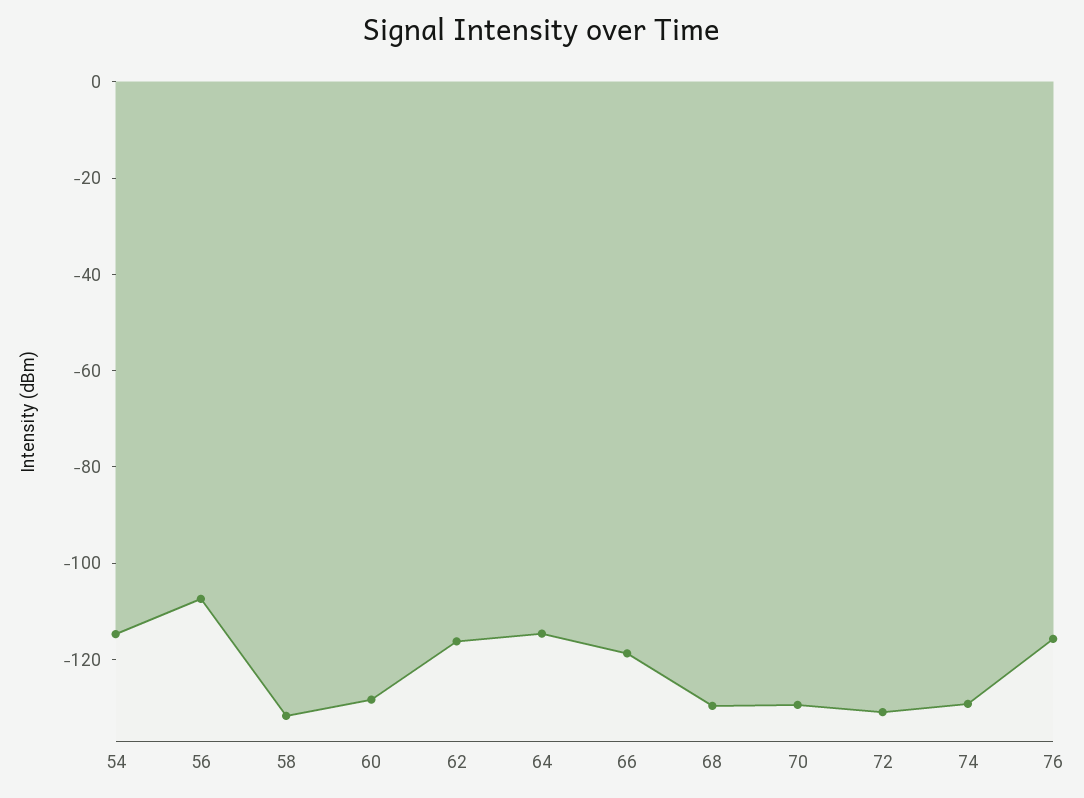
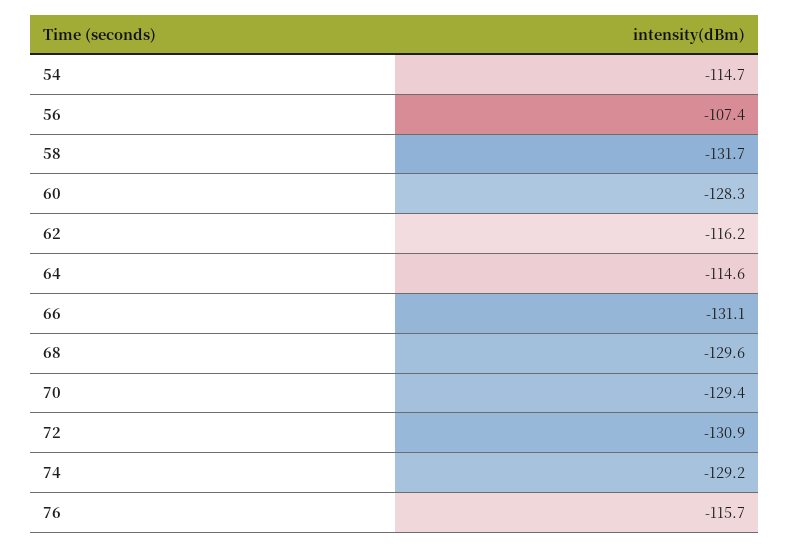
66: -120 -> -131.1

